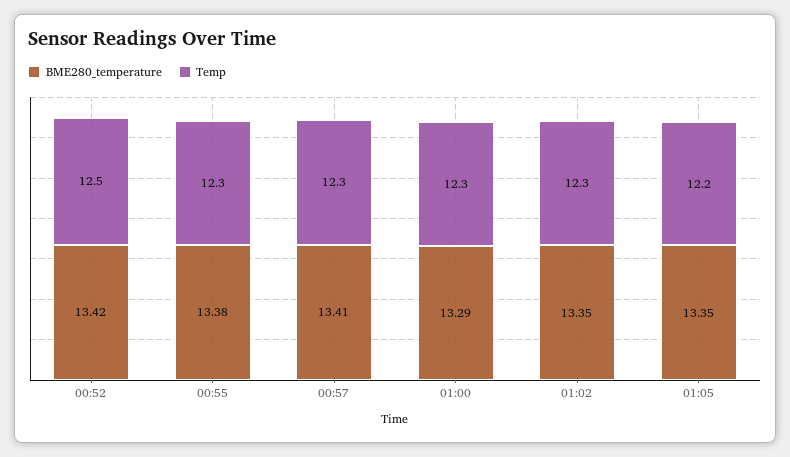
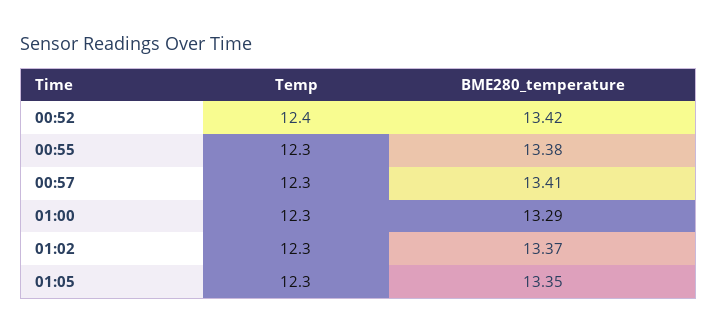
Temp, 00:52: 12.5 -> 12.4
BME280_temperature, 01:02: 13.35 -> 13.37
Temp, 01:05: 12.2 -> 12.3

